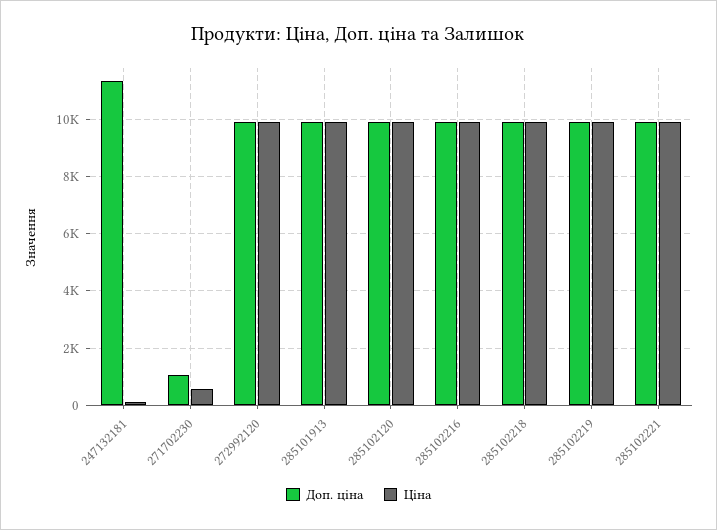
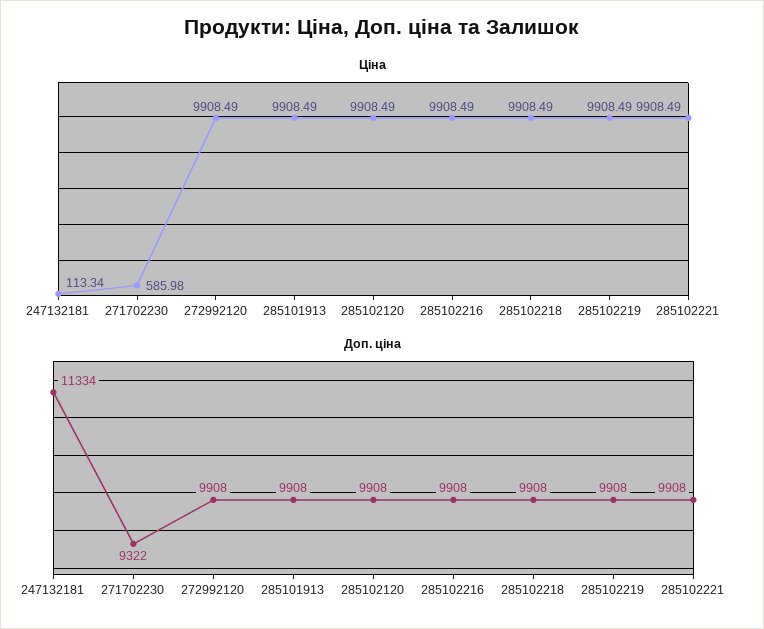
Доп. ціна, 271702230: 1000 -> 9322

